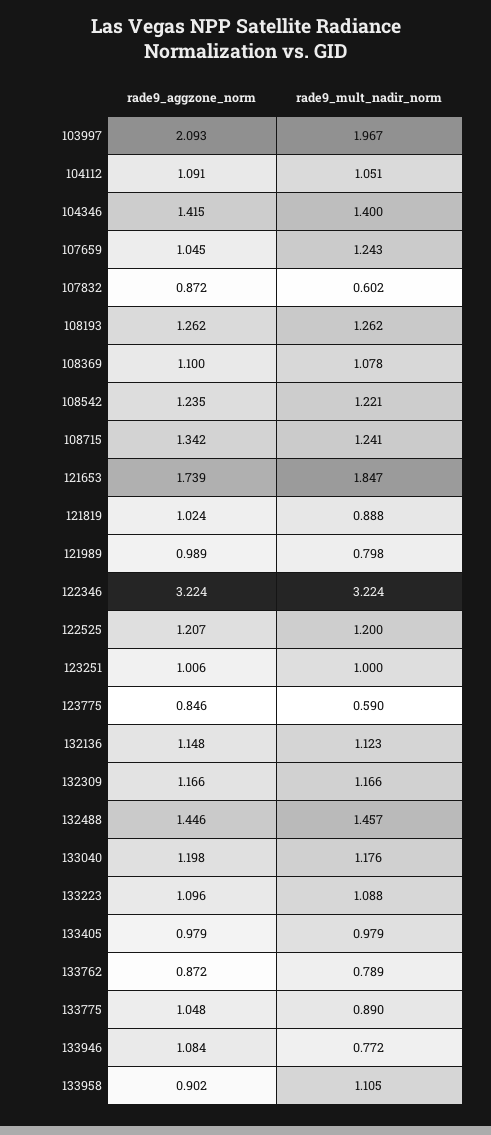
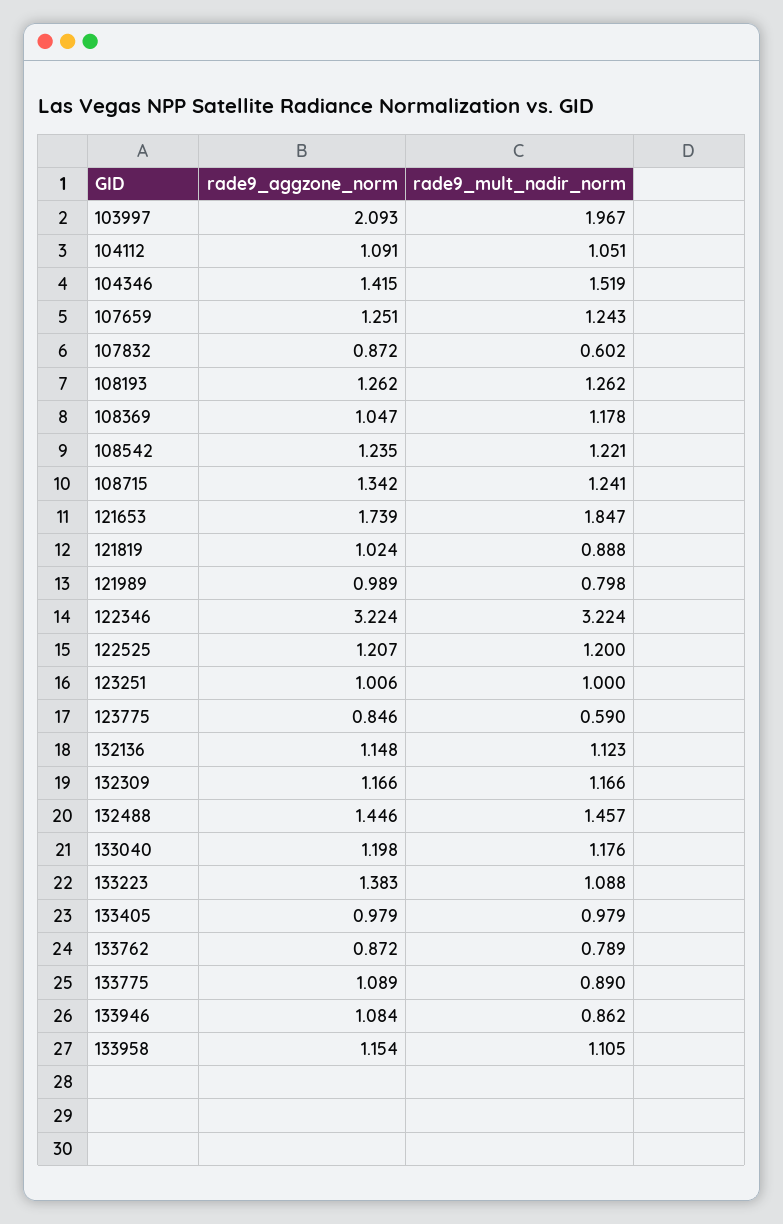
rade9_mult_nadir_norm, 104346: 1.4 -> 1.519
rade9_aggzone_norm, 107659: 1.045 -> 1.251
rade9_aggzone_norm, 108369: 1.1 -> 1.047
rade9_mult_nadir_norm, 108369: 1.078 -> 1.178
rade9_aggzone_norm, 133223: 1.096 -> 1.383
rade9_aggzone_norm, 133775: 1.048 -> 1.089
rade9_mult_nadir_norm, 133946: 0.772 -> 0.862
rade9_aggzone_norm, 133958: 0.902 -> 1.154

